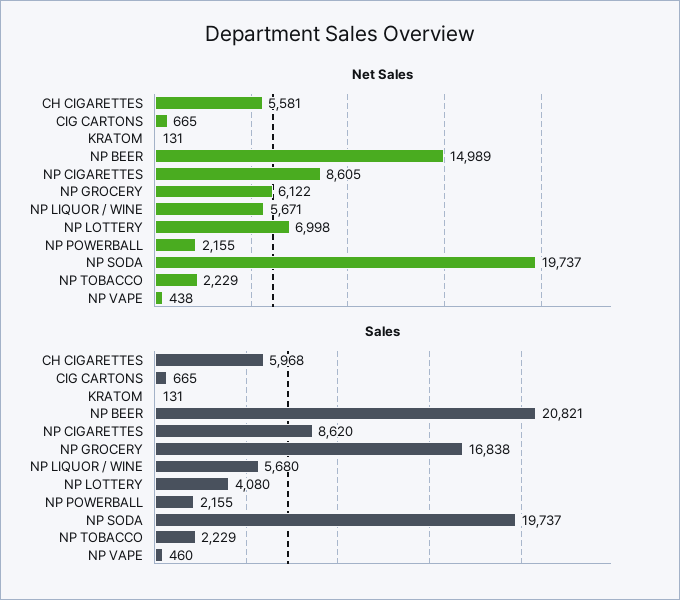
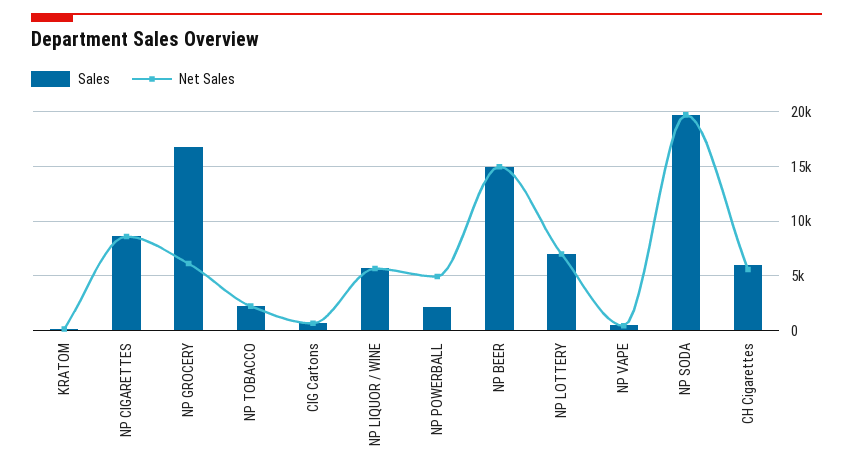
Net Sales, NP POWERBALL: 2155 -> 5000
Sales, NP BEER: 20821 -> 15000
Sales, NP LOTTERY: 4080 -> 7000

